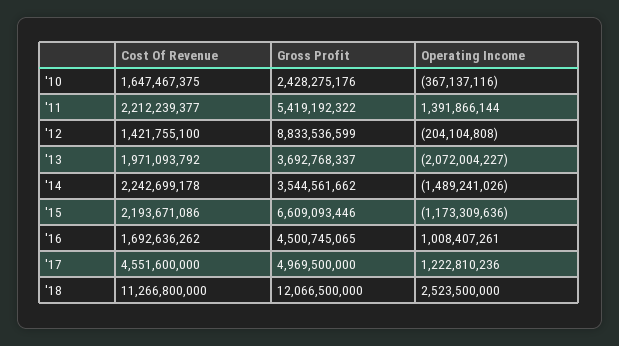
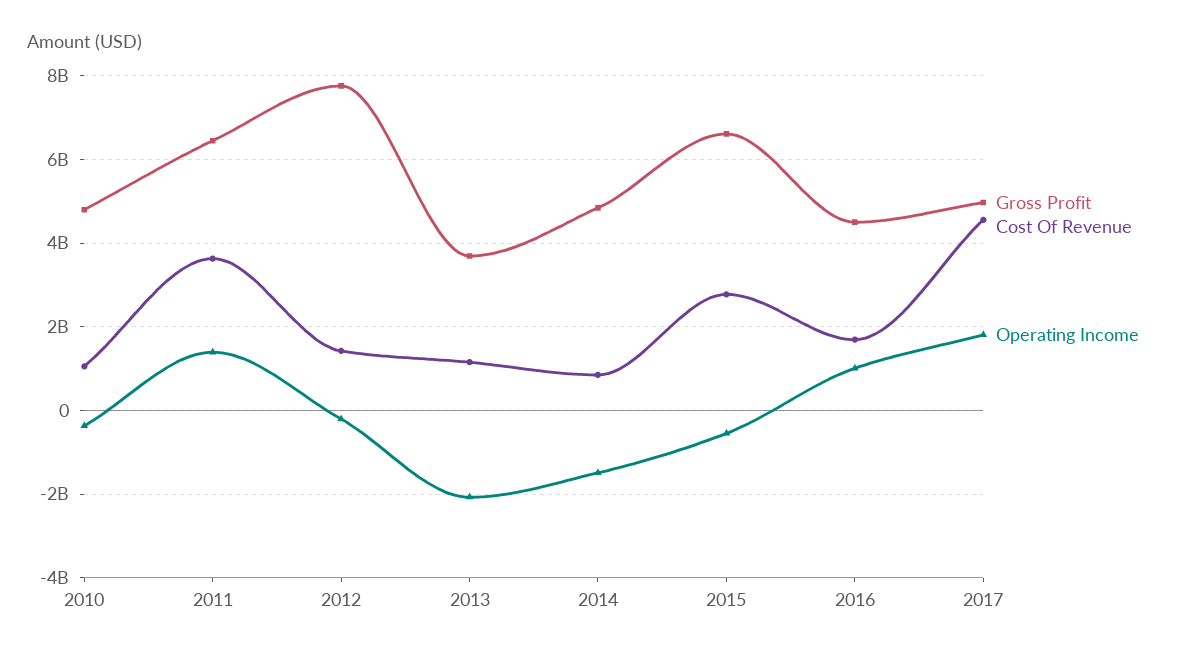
Cost Of Revenue, '10: 1647467375 -> 1000000000
Gross Profit, '10: 2428275176 -> 4800000000
Cost Of Revenue, '11: 2212239377 -> 3600000000
Gross Profit, '11: 5419192322 -> 6400000000
Gross Profit, '12: 8833536599 -> 7800000000
Cost Of Revenue, '13: 1971093792 -> 1200000000
Cost Of Revenue, '14: 2242699178 -> 800000000
Gross Profit, '14: 3544561662 -> 4800000000
Cost Of Revenue, '15: 2193671086 -> 2800000000
Operating Income, '15: -1173309636 -> -600000000
Operating Income, '17: 1222810236 -> 1800000000
Cost Of Revenue, '18: 11266800000 -> none
Gross Profit, '18: 12066500000 -> none
Operating Income, '18: 2523500000 -> none

